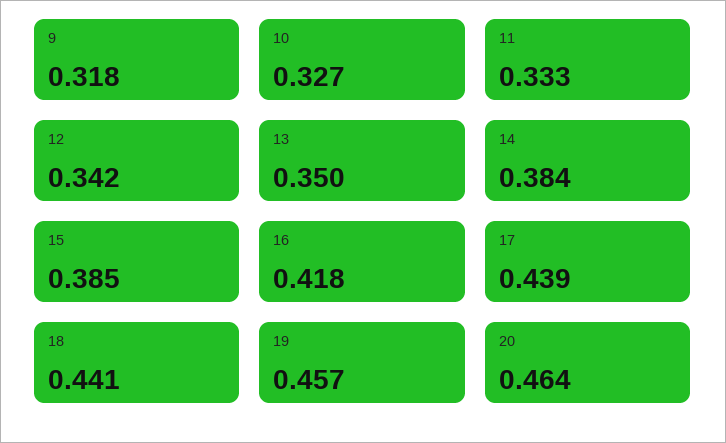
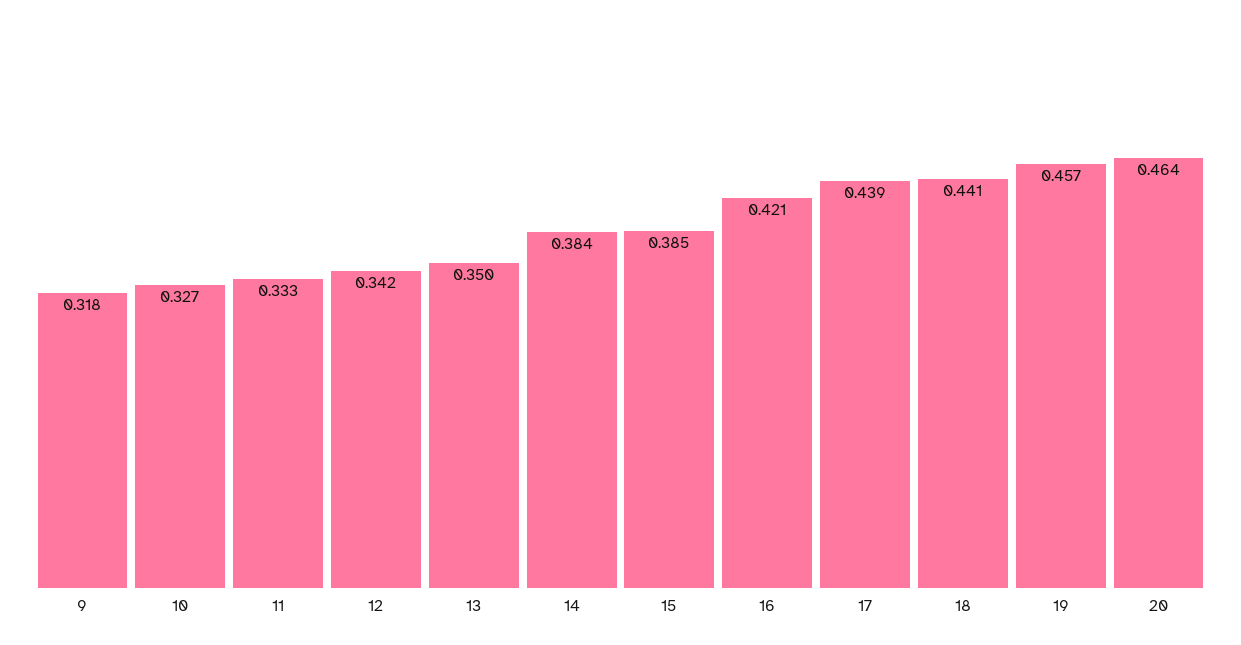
16: 0.418 -> 0.421

